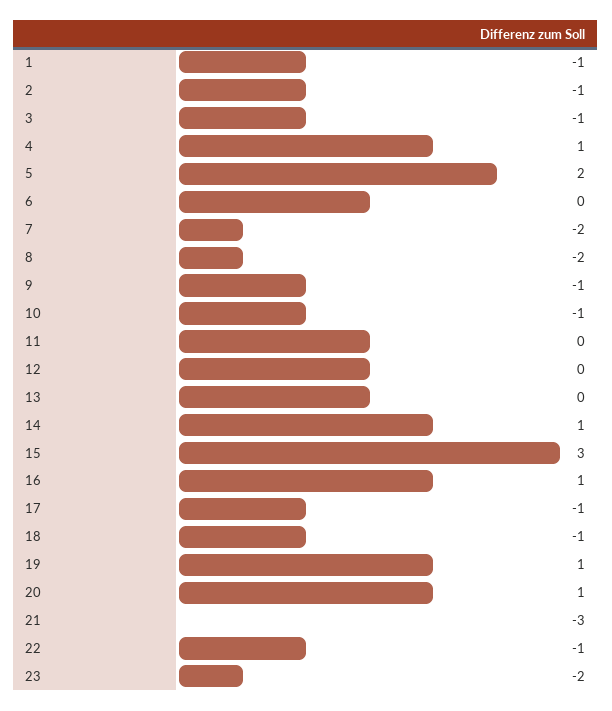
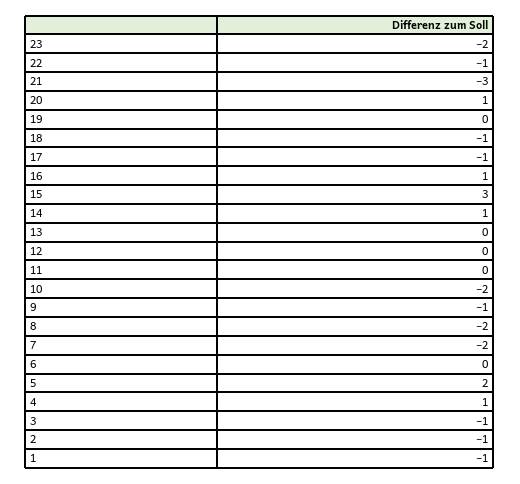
10: -1 -> -2
19: 1 -> 0

